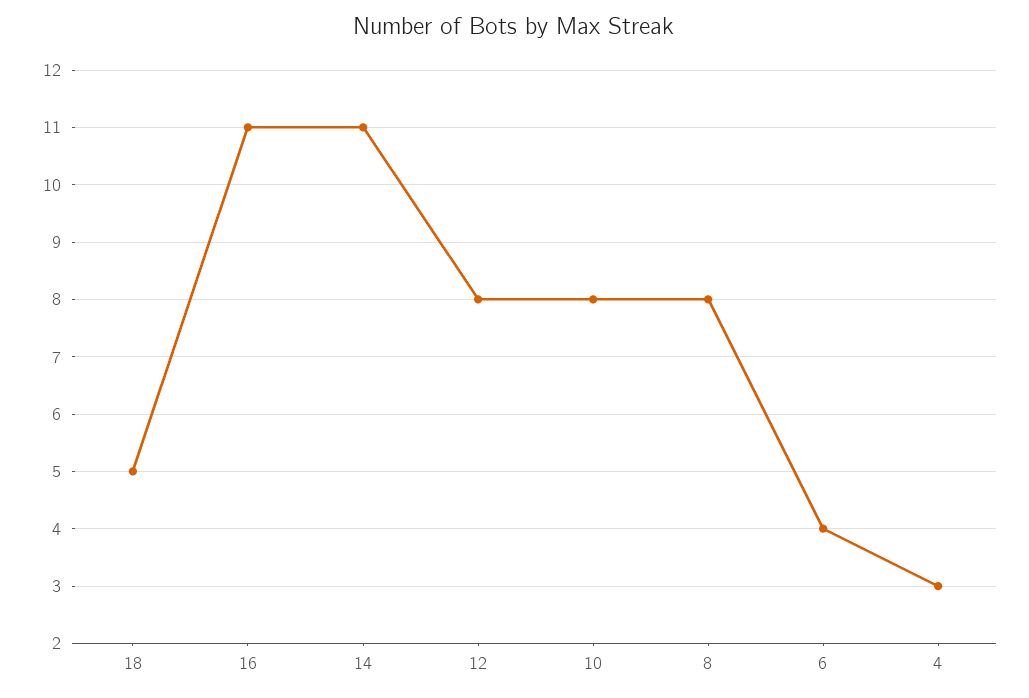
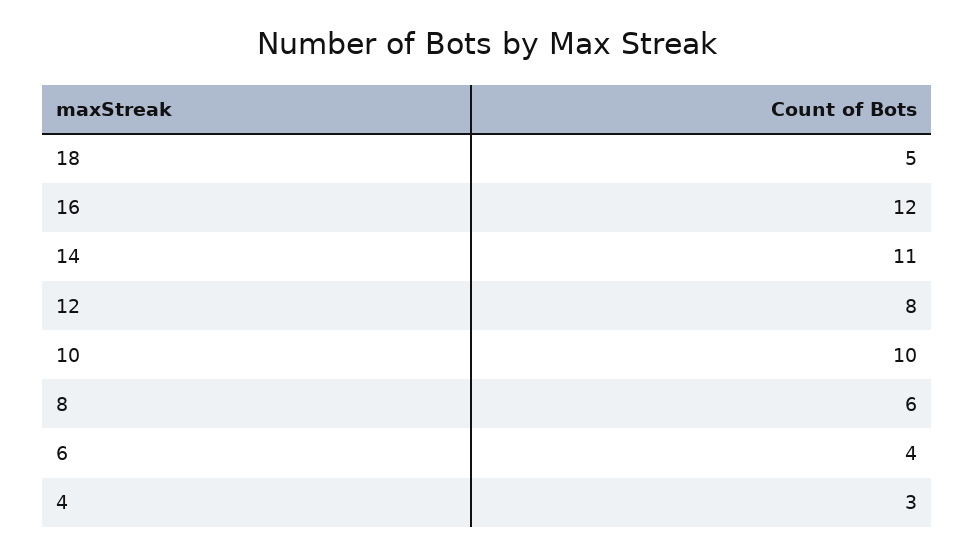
16: 11 -> 12
10: 8 -> 10
8: 8 -> 6

